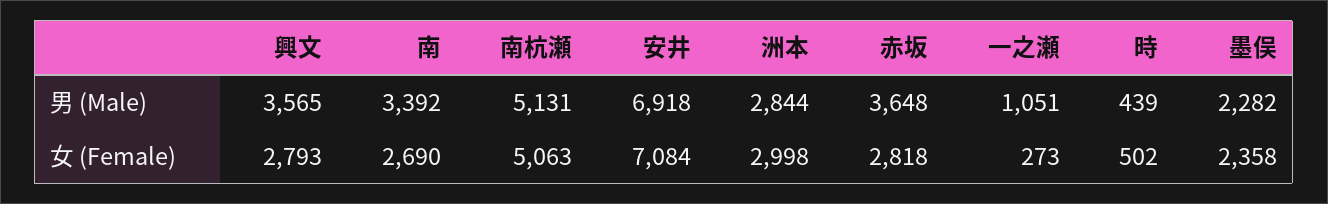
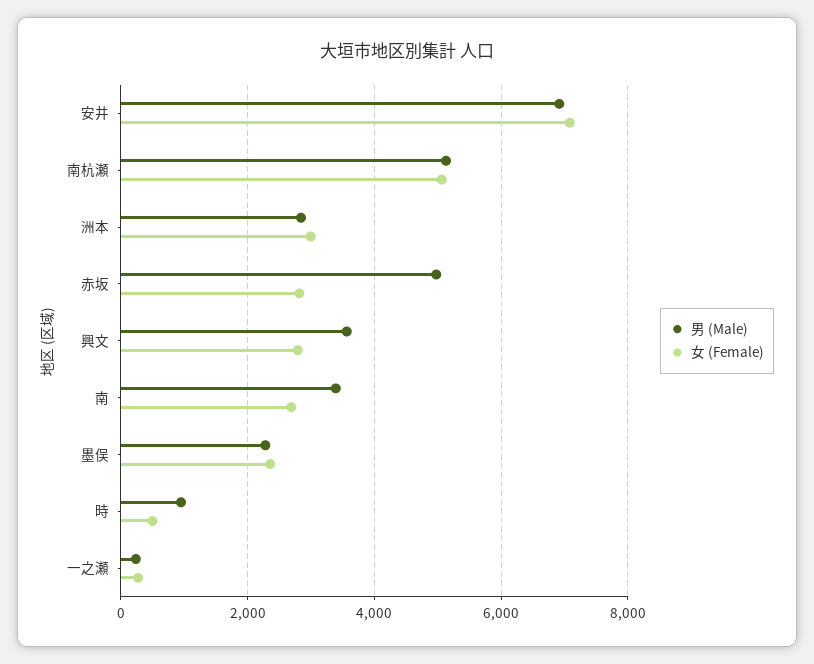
男 (Male), 赤坂: 3648 -> 5000
男 (Male), 一之瀬: 1051 -> 200
男 (Male), 時: 439 -> 1000

